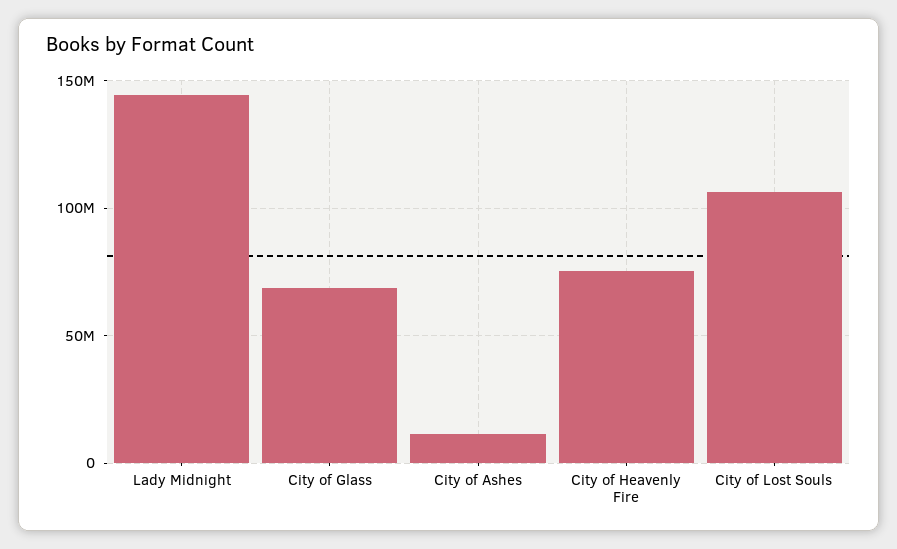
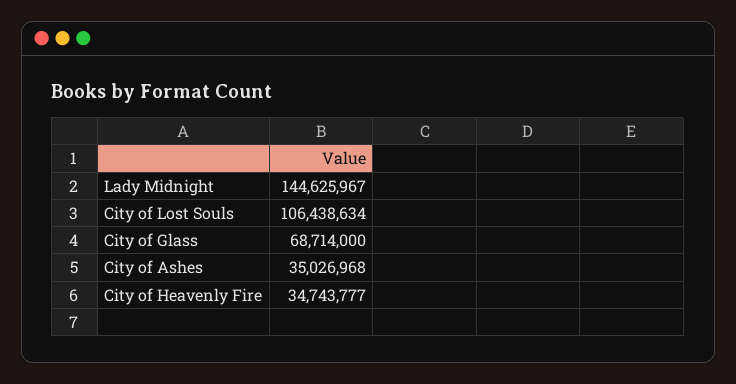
City of Ashes: 10000000 -> 35026968
City of Heavenly Fire: 75000000 -> 34743777

